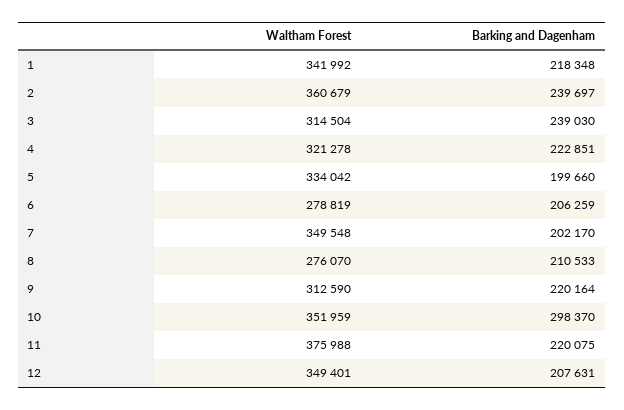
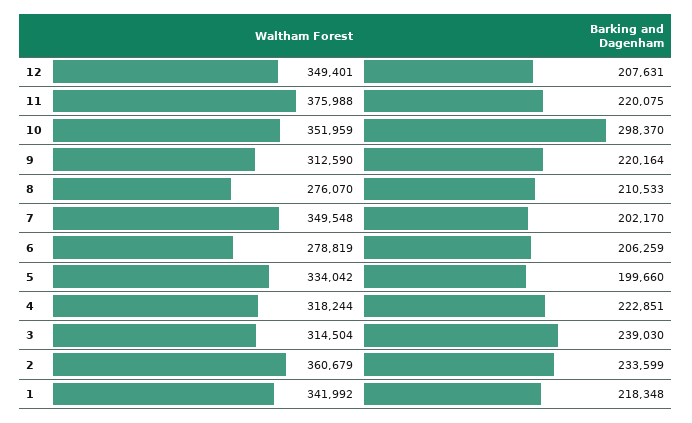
Barking and Dagenham, 2: 239697 -> 233599
Waltham Forest, 4: 321278 -> 318244

